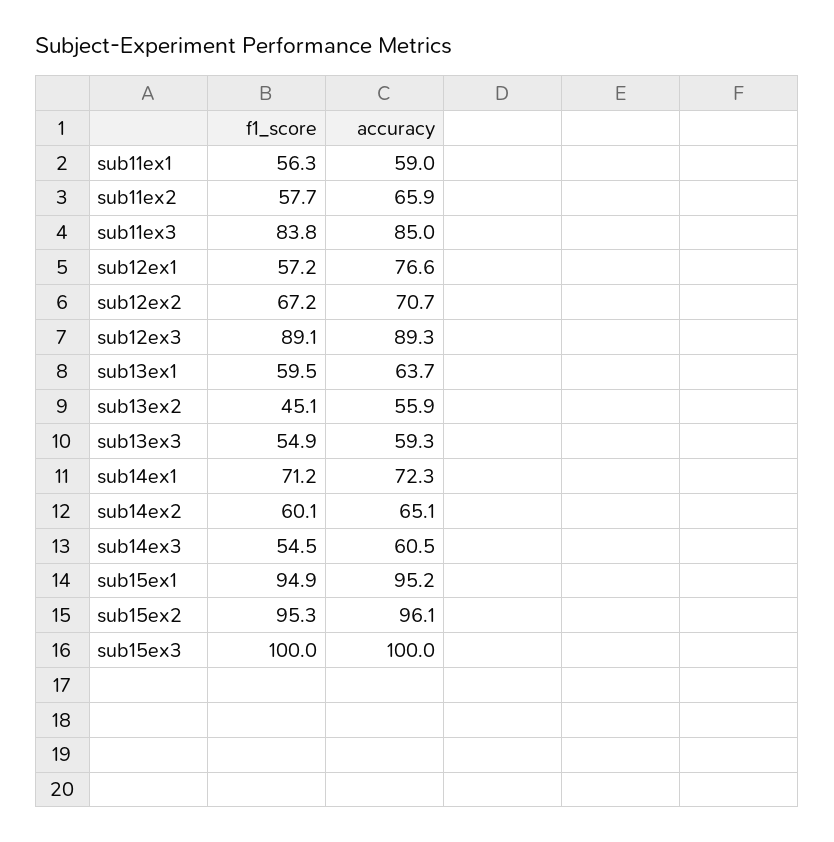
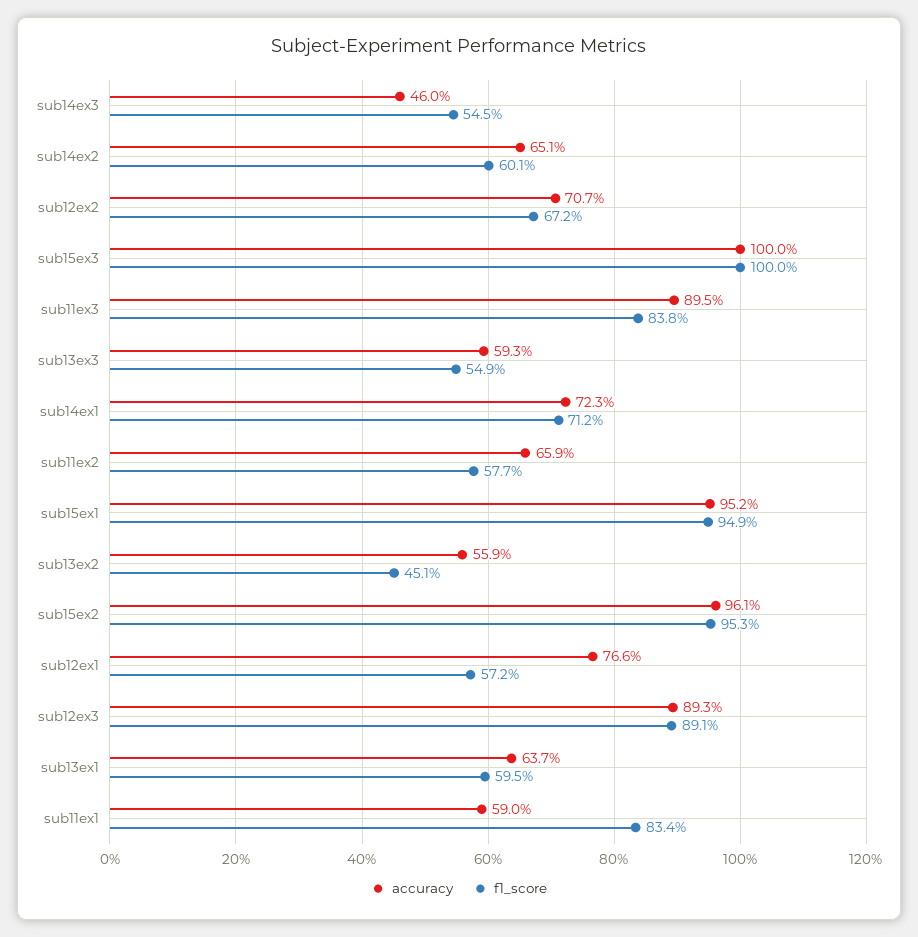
f1_score, sub11ex1: 56.3 -> 83.4
accuracy, sub11ex3: 85 -> 89.5
accuracy, sub14ex3: 60.5 -> 46

